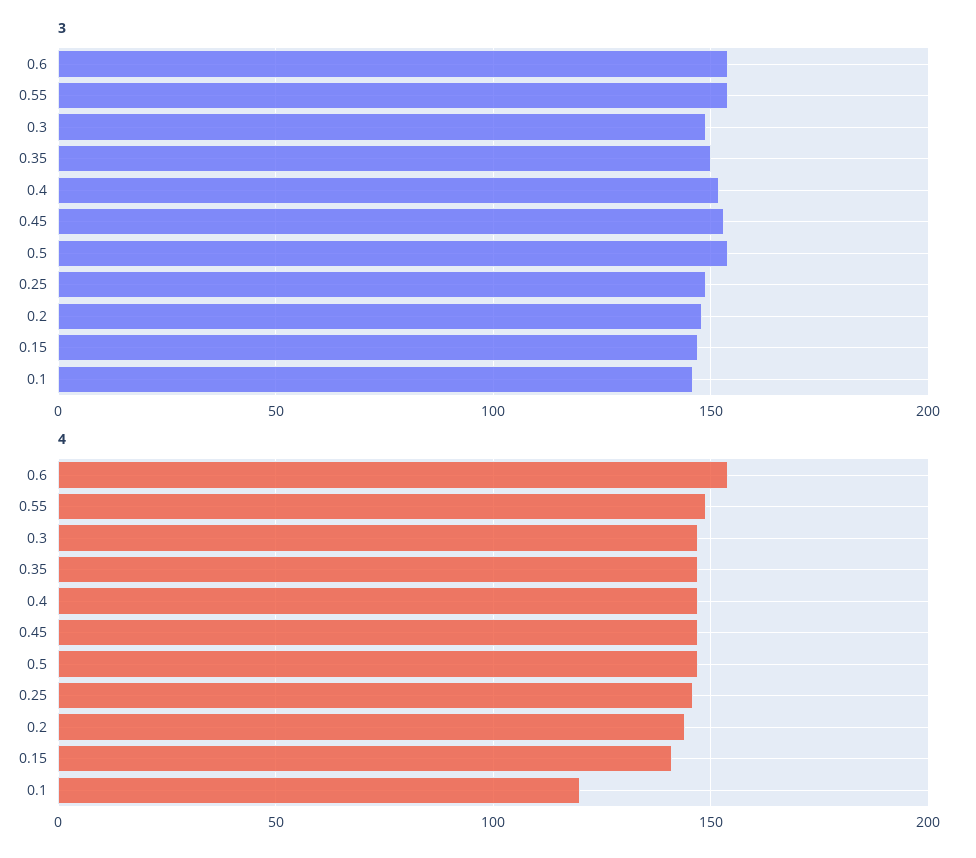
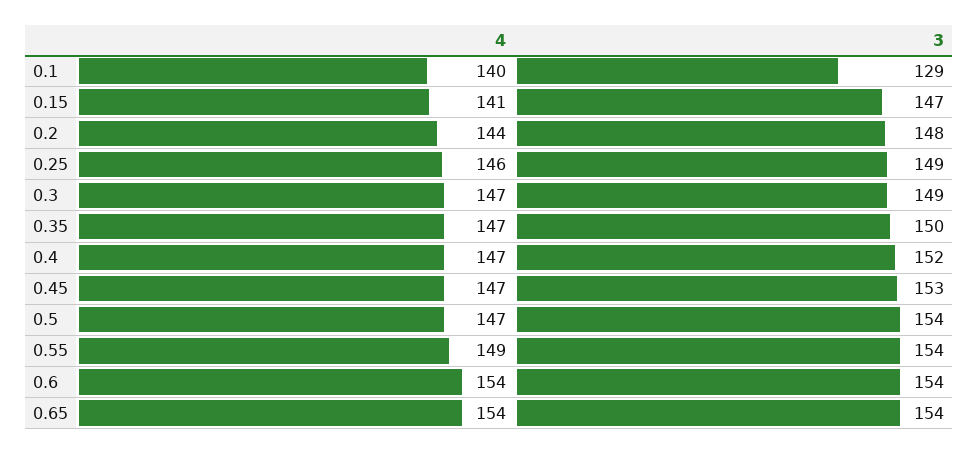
3, 0.1: 145 -> 129
4, 0.1: 120 -> 140
4, 0.65: none -> 154
3, 0.65: none -> 154

